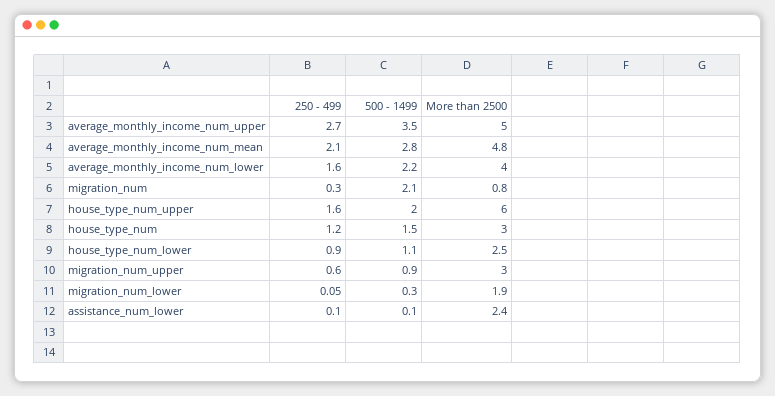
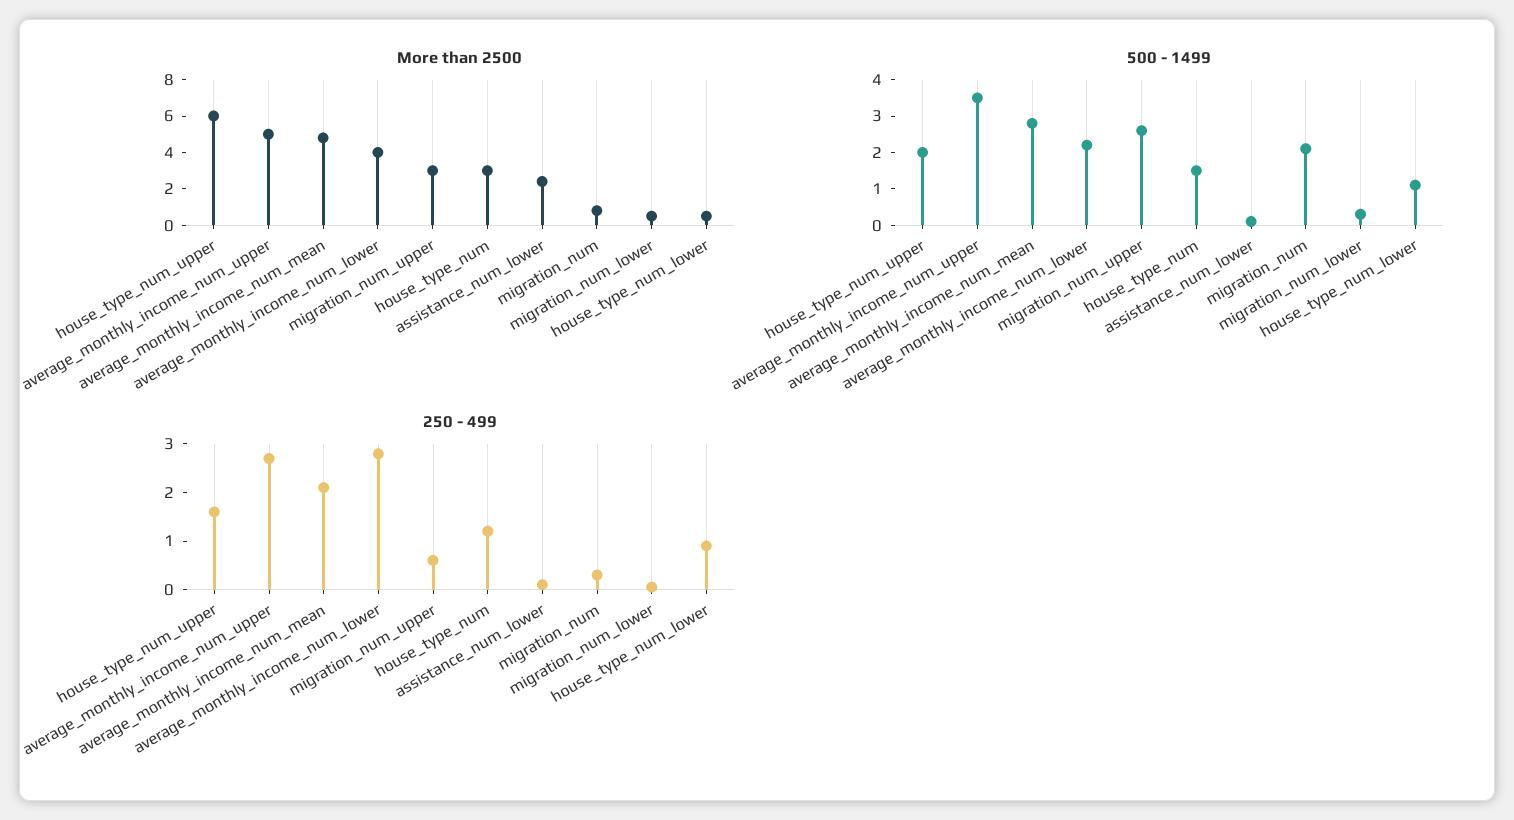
250 - 499, average_monthly_income_num_lower: 1.6 -> 2.8
More than 2500, house_type_num_lower: 2.5 -> 0.5
500 - 1499, migration_num_upper: 0.9 -> 2.5
More than 2500, migration_num_lower: 1.9 -> 0.5

